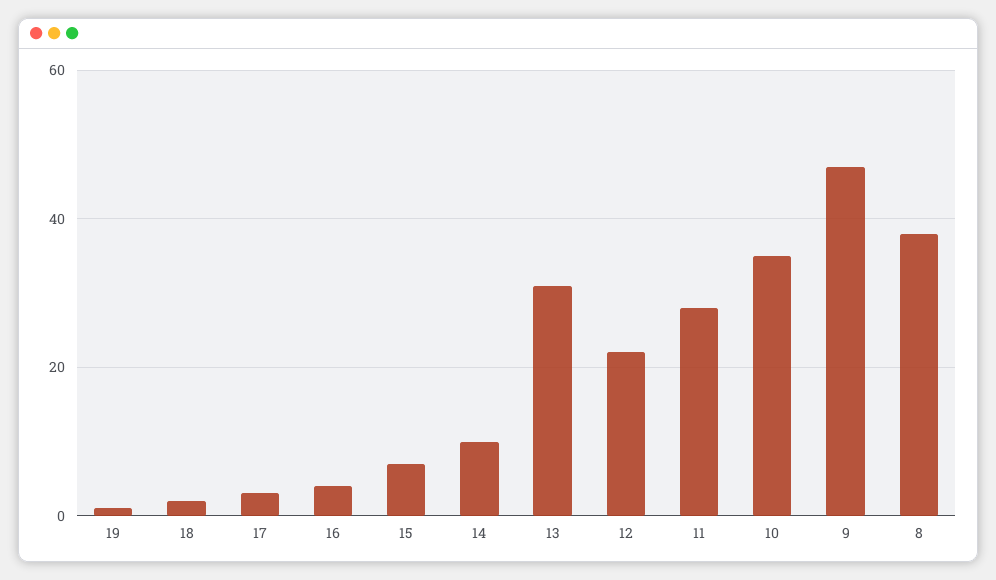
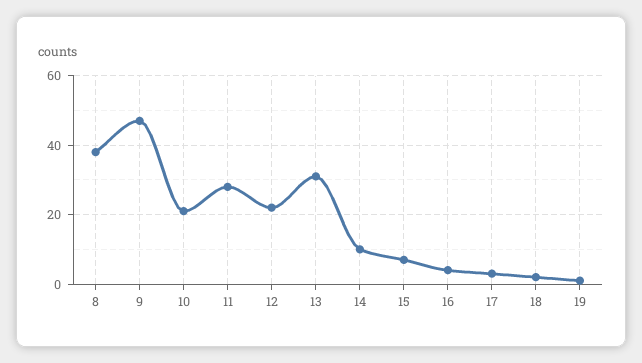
10: 35 -> 20

